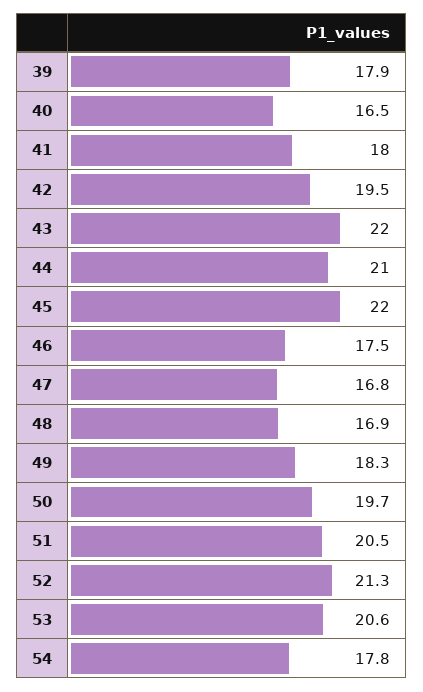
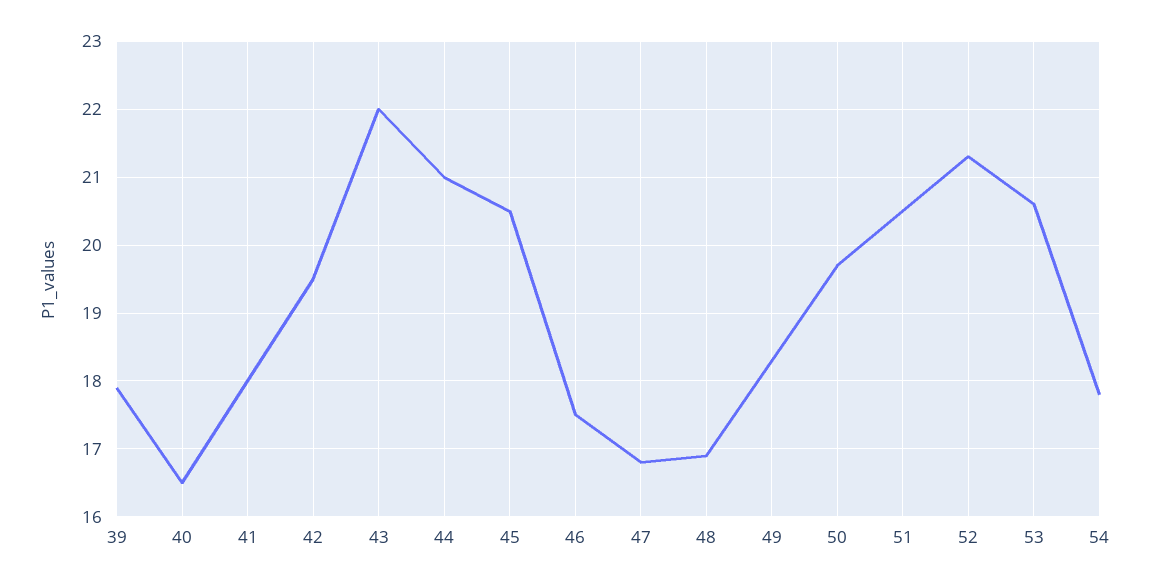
45: 22 -> 20.5

